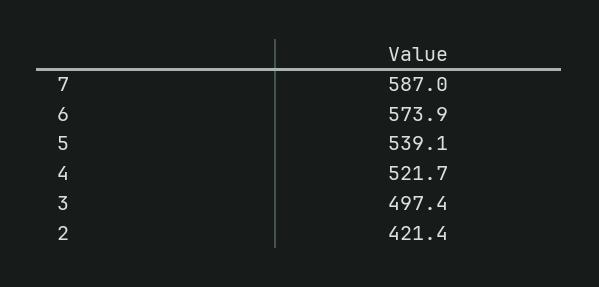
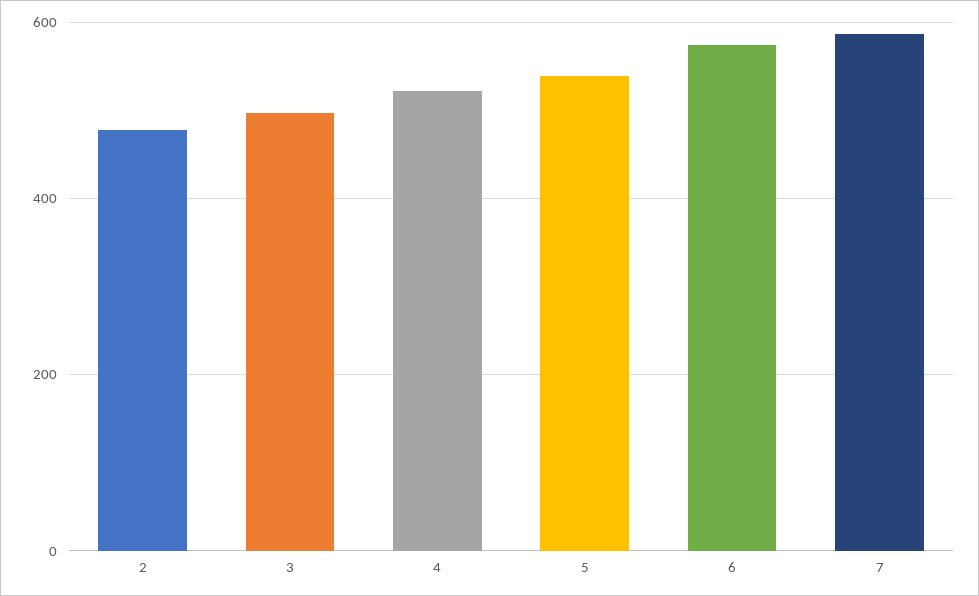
2: 421.4 -> 480

